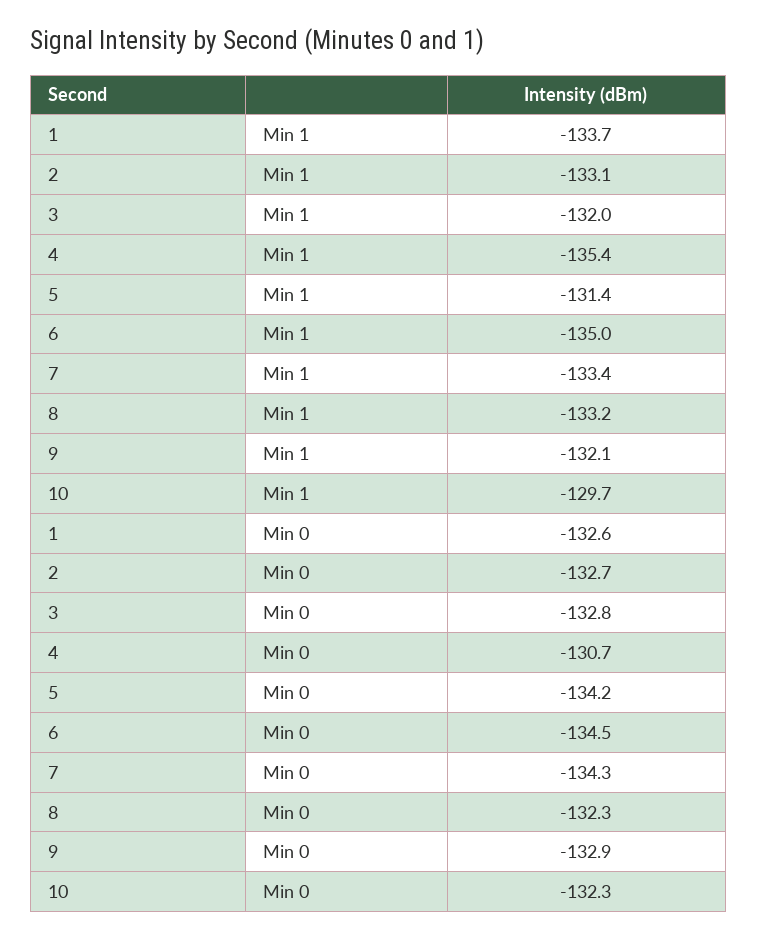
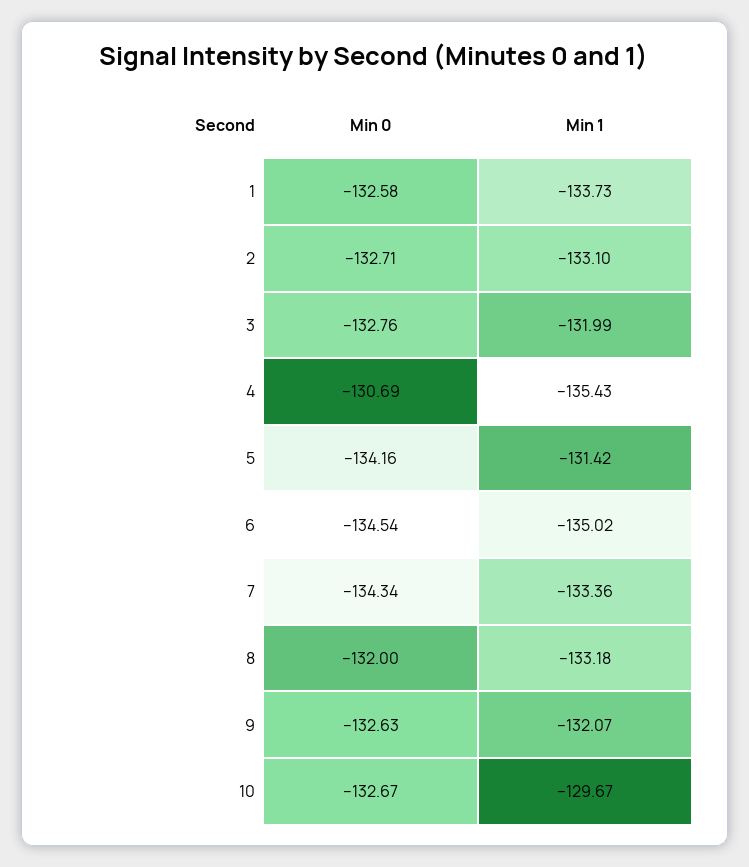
8, Min 0: -132.3 -> -132
9, Min 0: -132.9 -> -132.63
10, Min 0: -132.3 -> -132.67

